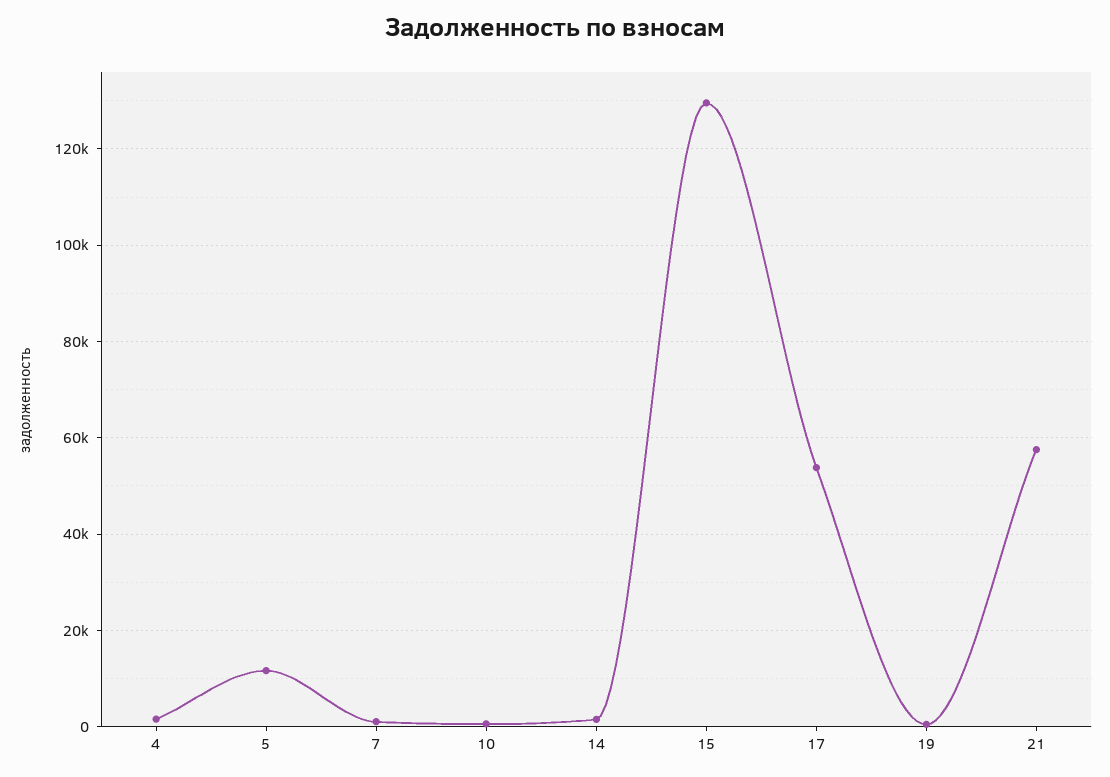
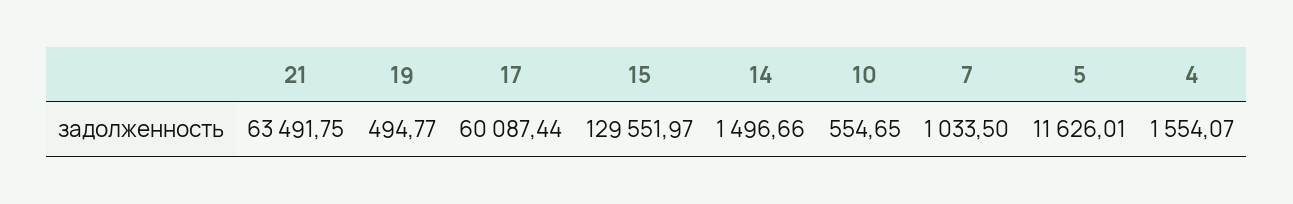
17: 54000 -> 60087.44
21: 58000 -> 63491.75

